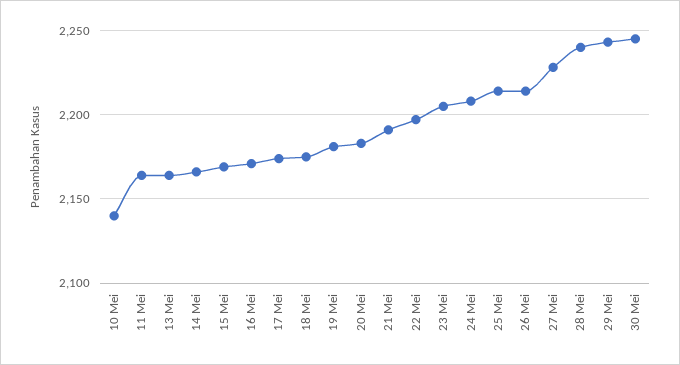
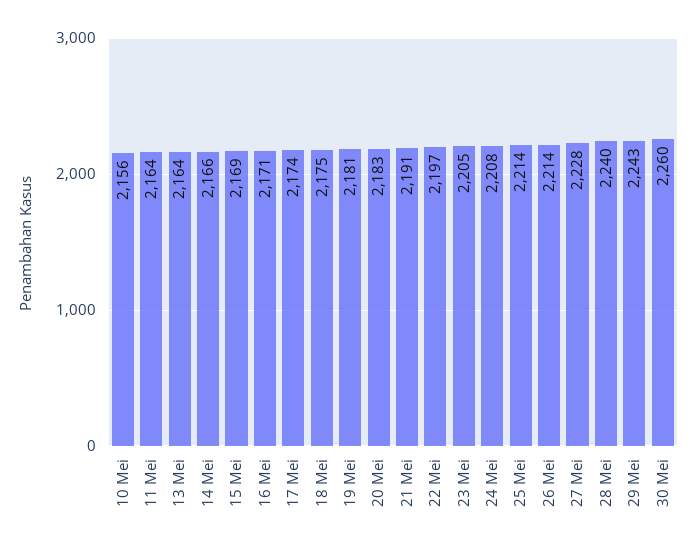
10 Mei: 2140 -> 2156
30 Mei: 2245 -> 2260

